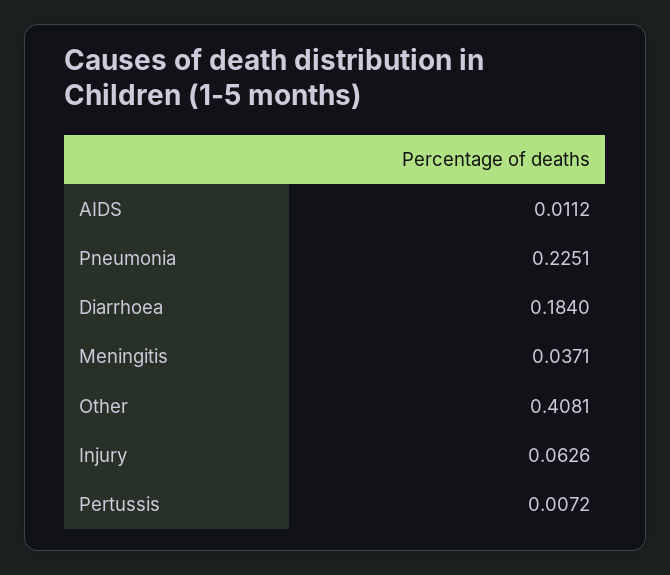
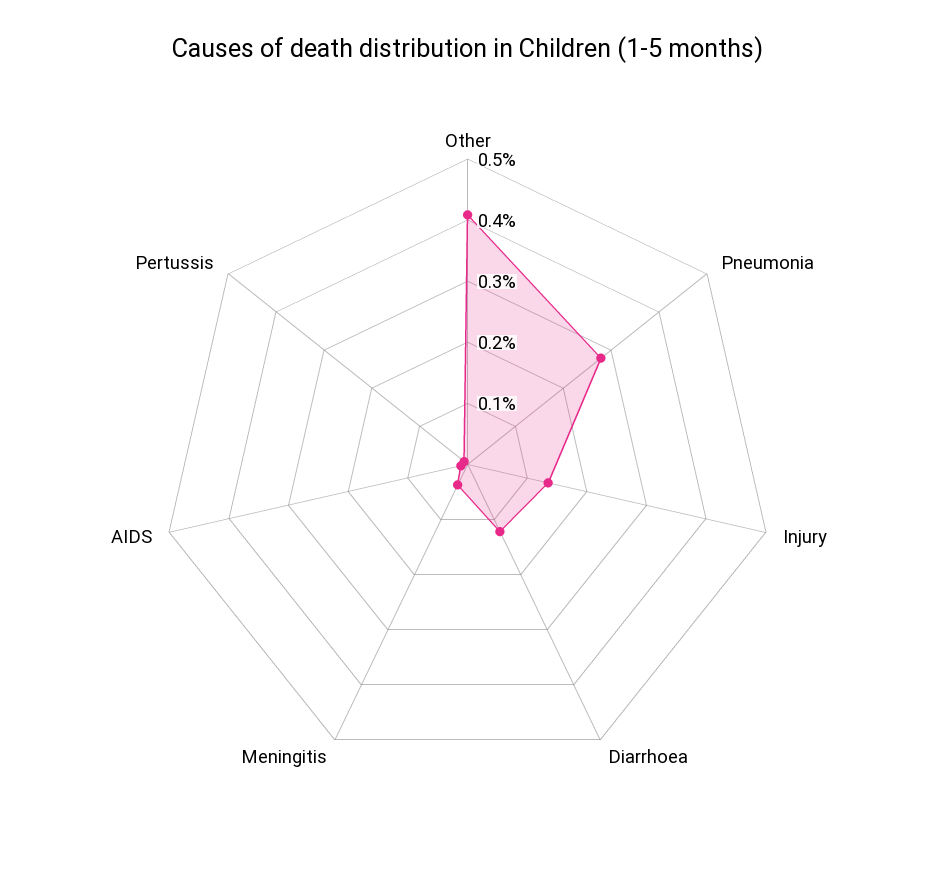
Pneumonia: 0.2251 -> 0.28
Diarrhoea: 0.184 -> 0.12
Injury: 0.0626 -> 0.14

